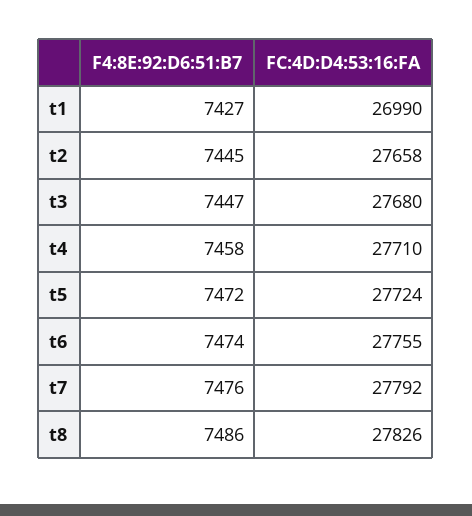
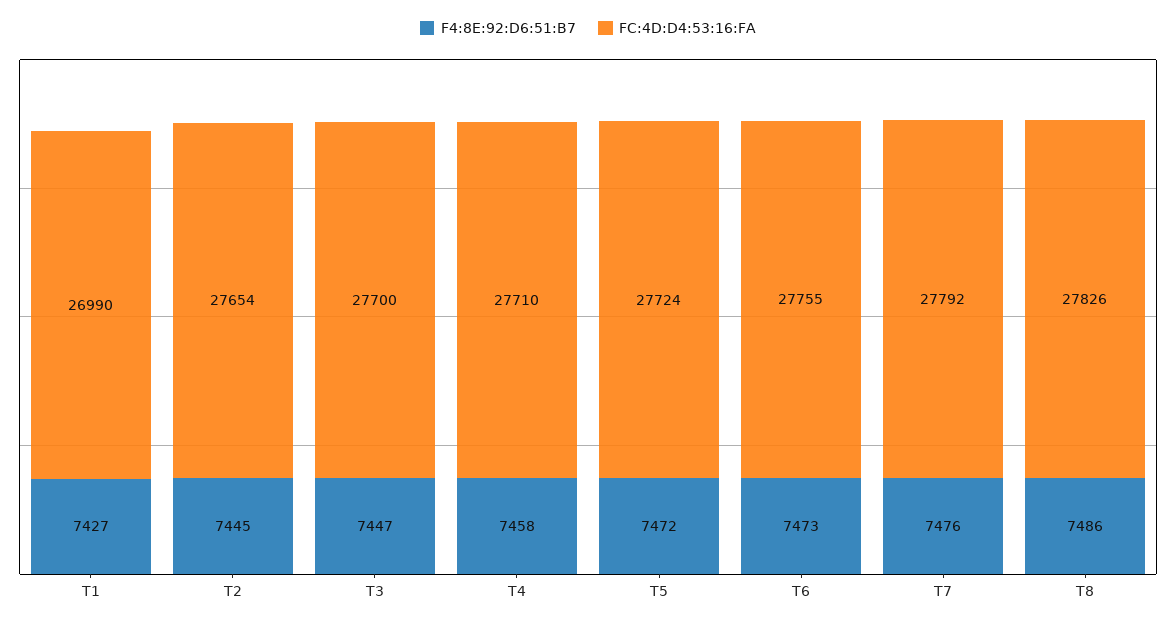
FC:4D:D4:53:16:FA, t2: 27658 -> 27654
FC:4D:D4:53:16:FA, t3: 27680 -> 27700
F4:8E:92:D6:51:B7, t6: 7474 -> 7473

